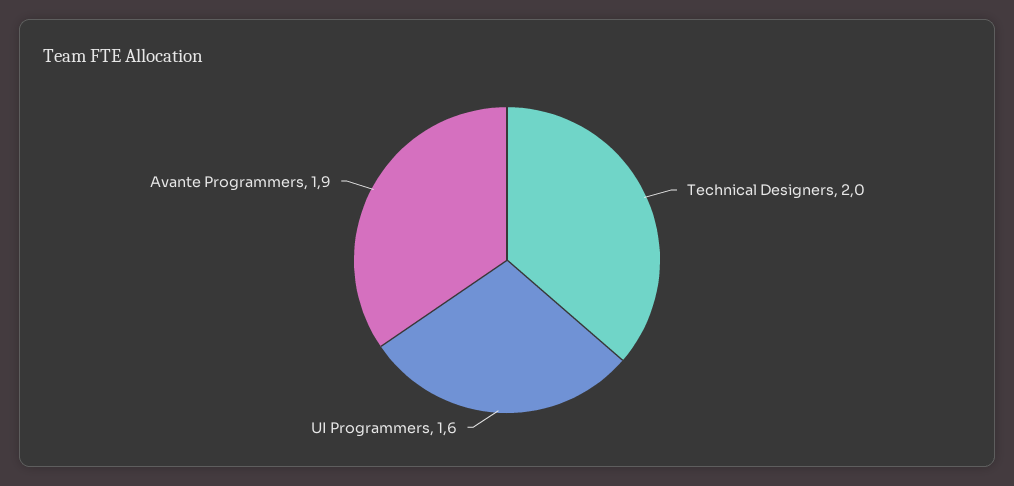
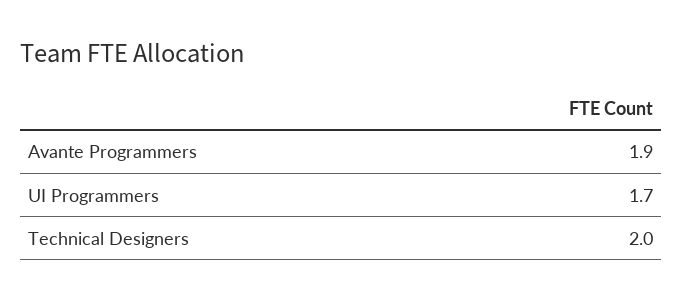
UI Programmers: 1.6 -> 1.7

